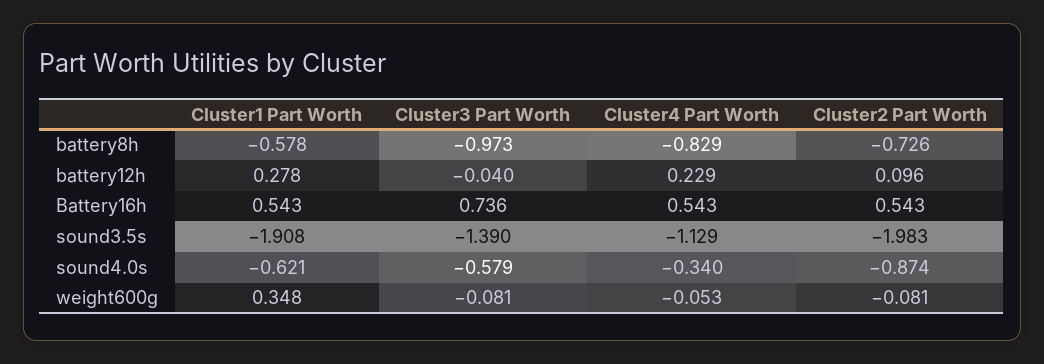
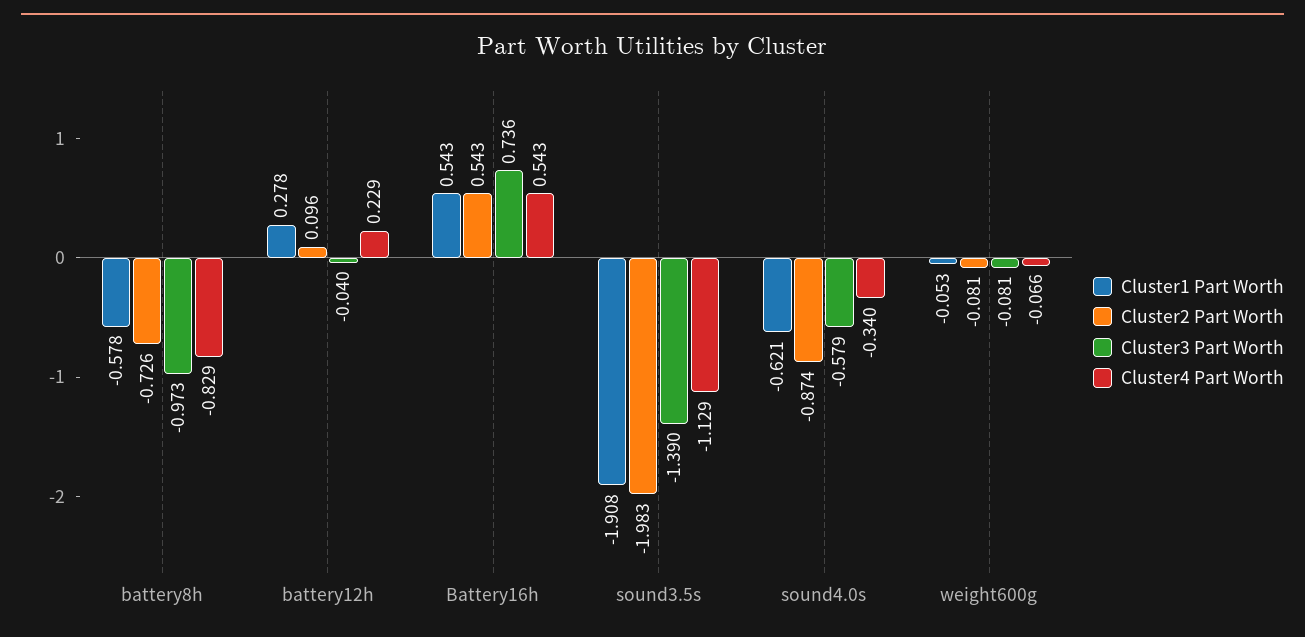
Cluster1 Part Worth, weight600g: 0.348 -> -0.053
Cluster4 Part Worth, weight600g: -0.053 -> -0.066

